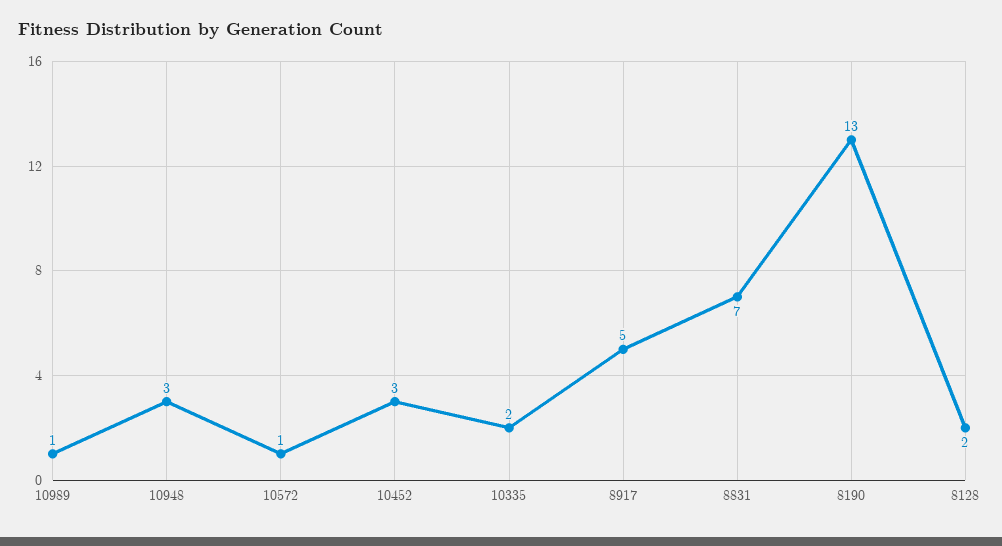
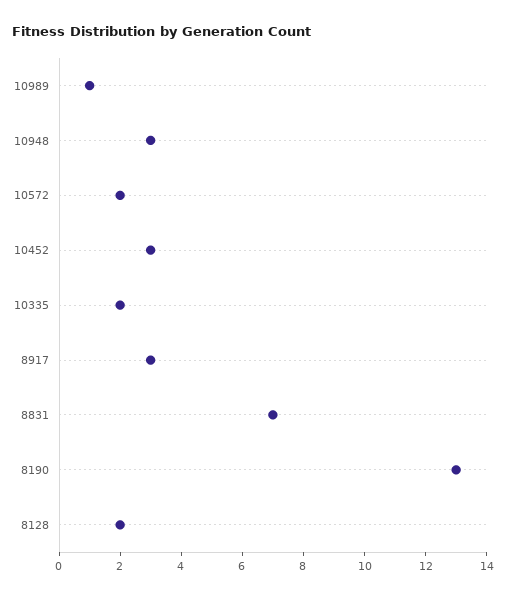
10572: 1 -> 2
8917: 5 -> 3

